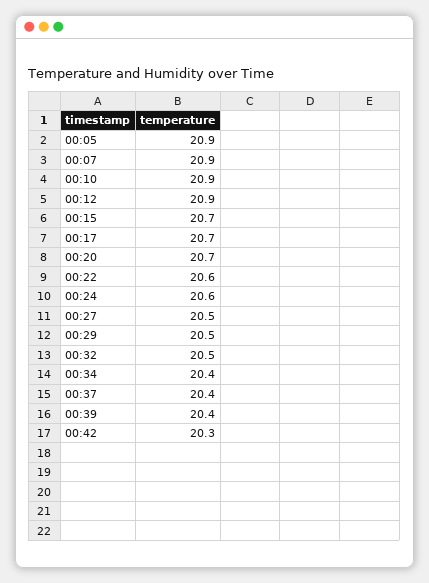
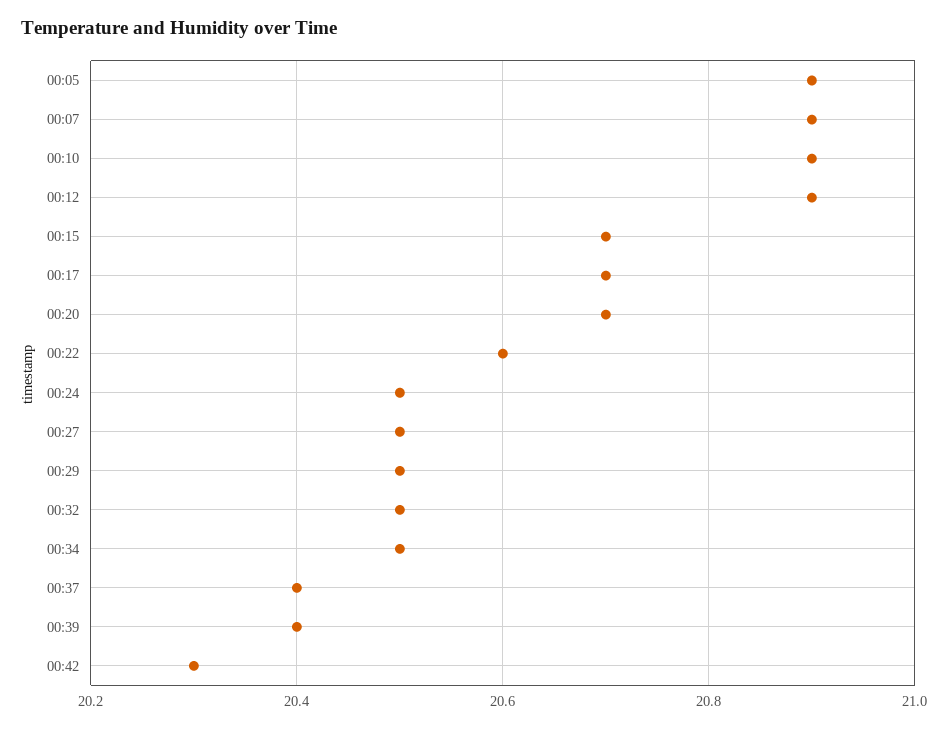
00:24: 20.6 -> 20.5
00:34: 20.4 -> 20.5

